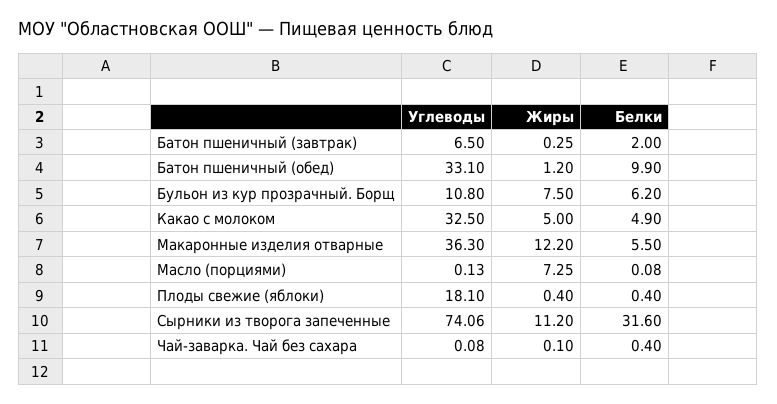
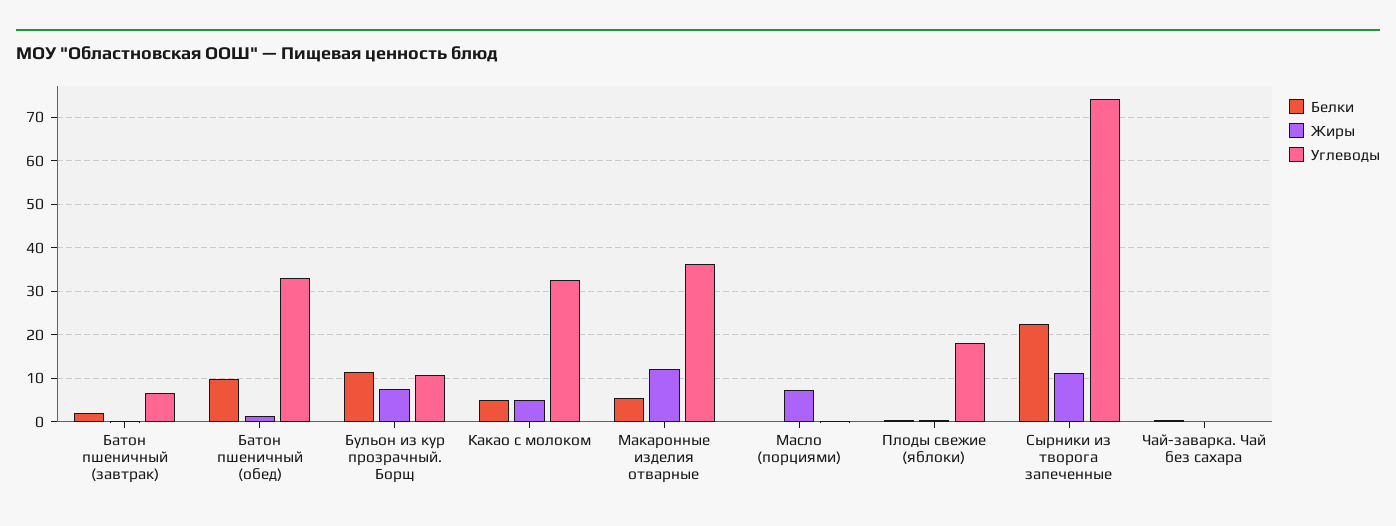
Белки, Бульон из кур прозрачный. Борщ: 6.2 -> 12
Белки, Сырники из творога запеченные: 31.6 -> 22

